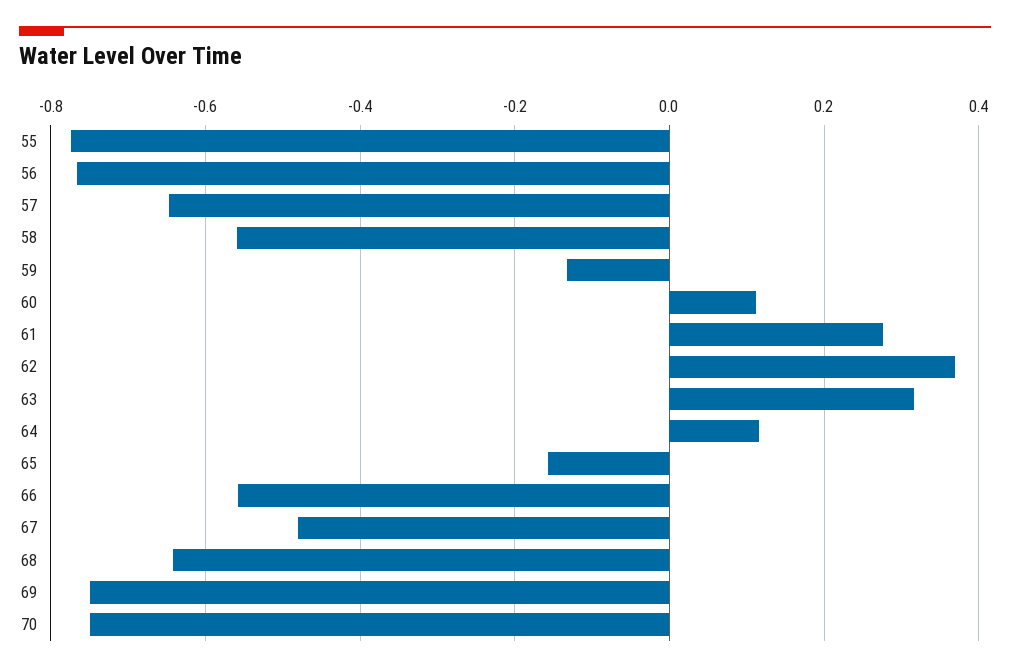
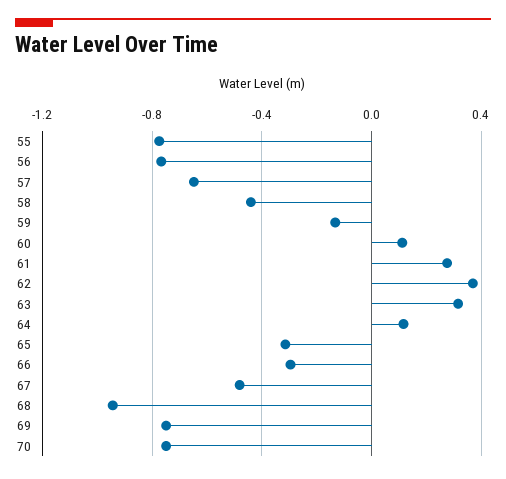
58: -0.56 -> -0.45
65: -0.16 -> -0.3
66: -0.56 -> -0.3
68: -0.64 -> -0.95

